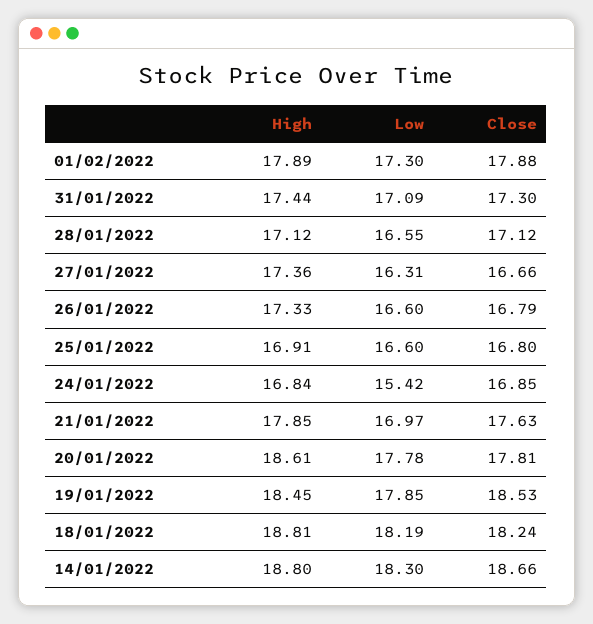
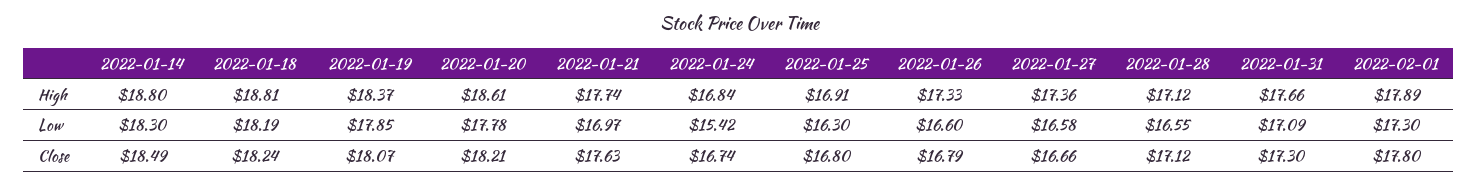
Close, 01/02/2022: 17.88 -> 17.8
High, 31/01/2022: 17.44 -> 17.66
Low, 27/01/2022: 16.31 -> 16.58
Low, 25/01/2022: 16.6 -> 16.3
Close, 24/01/2022: 16.85 -> 16.74
High, 21/01/2022: 17.85 -> 17.74
Close, 20/01/2022: 17.81 -> 18.21
High, 19/01/2022: 18.45 -> 18.37
Close, 19/01/2022: 18.53 -> 18.07
Close, 14/01/2022: 18.66 -> 18.49

